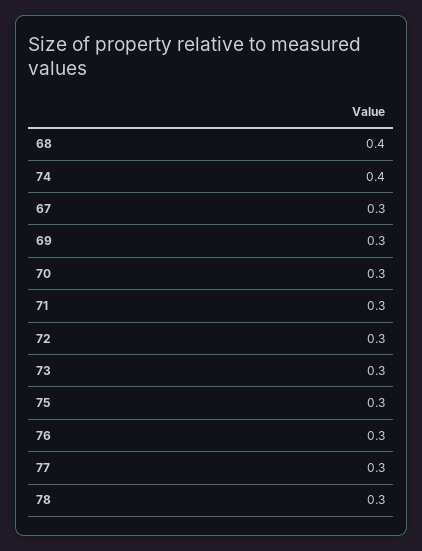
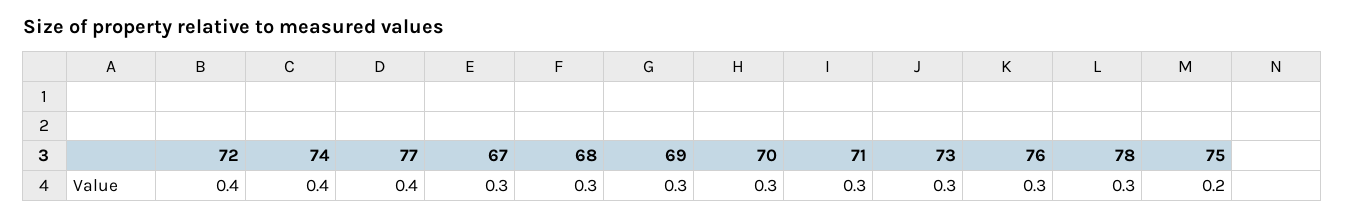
68: 0.4 -> 0.3
72: 0.3 -> 0.4
75: 0.3 -> 0.2
77: 0.3 -> 0.4

